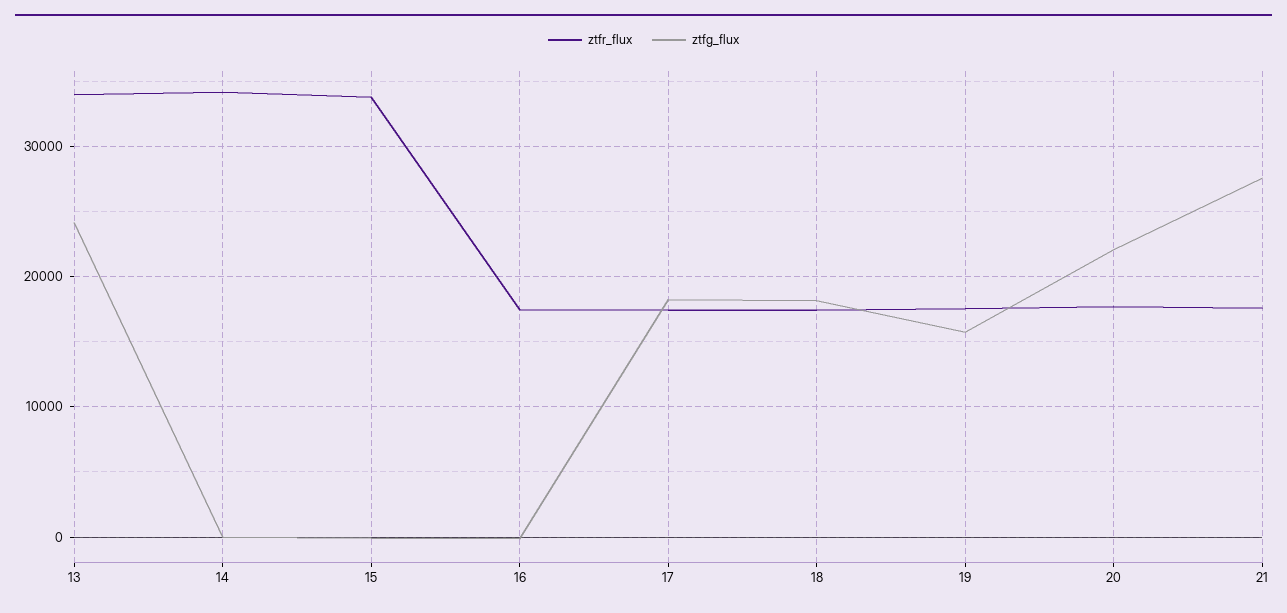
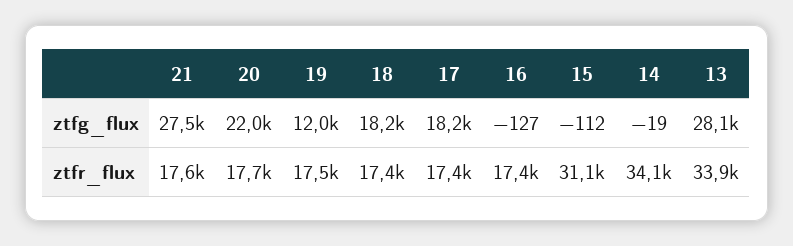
ztfg_flux, 13: 24000 -> 28100
ztfr_flux, 15: 34000 -> 31100
ztfg_flux, 19: 16000 -> 12000

